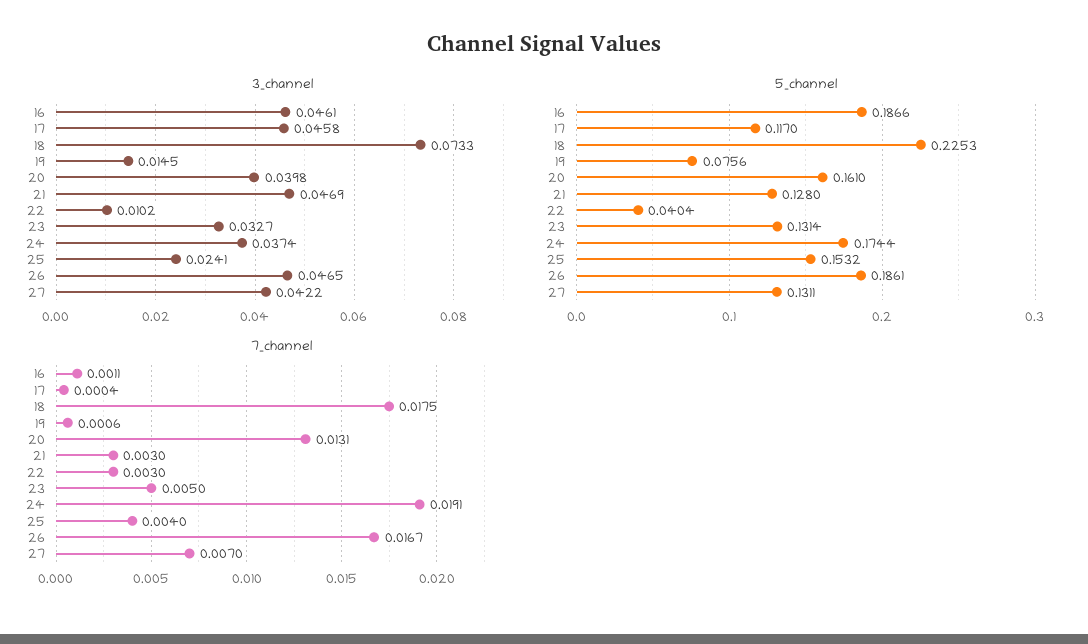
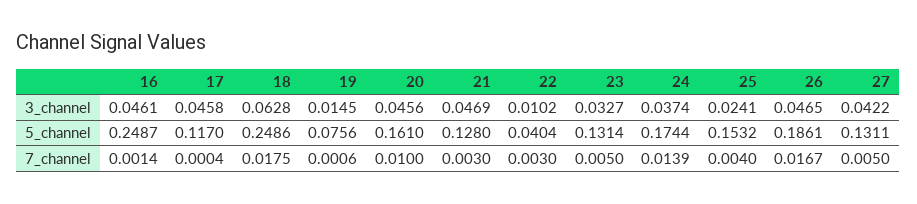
3_channel, 18: 0.0733 -> 0.0628
3_channel, 20: 0.0398 -> 0.0456
5_channel, 16: 0.1866 -> 0.2487
5_channel, 18: 0.2253 -> 0.2486
7_channel, 16: 0.0011 -> 0.0014
7_channel, 20: 0.0131 -> 0.01
7_channel, 24: 0.0191 -> 0.0139
7_channel, 27: 0.007 -> 0.005

